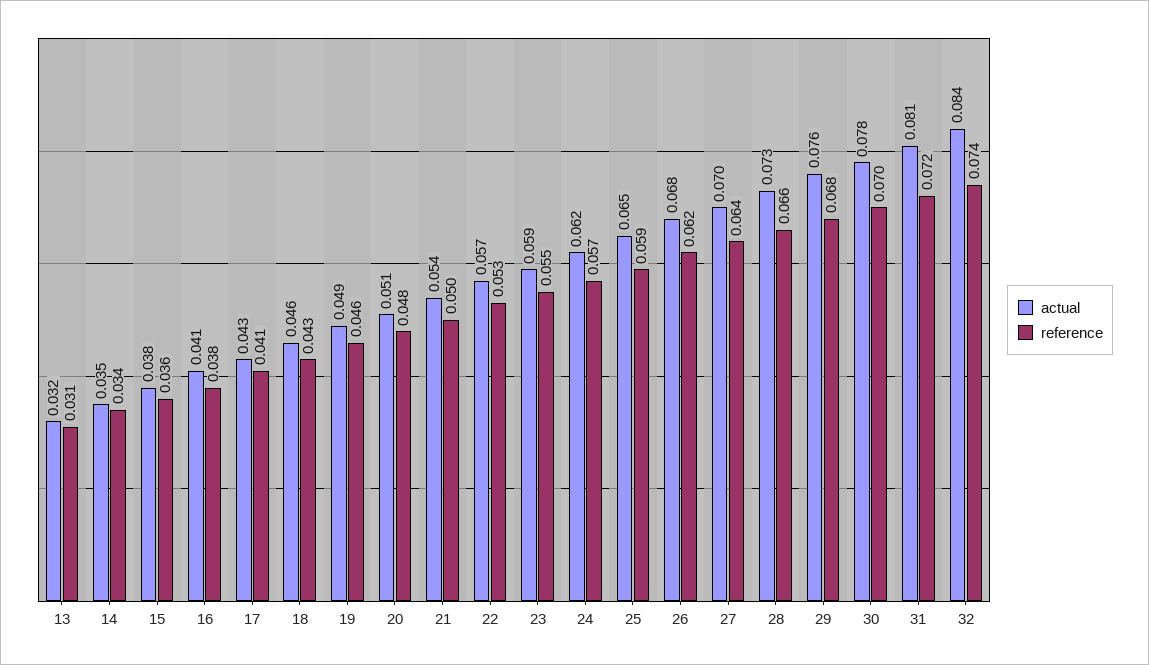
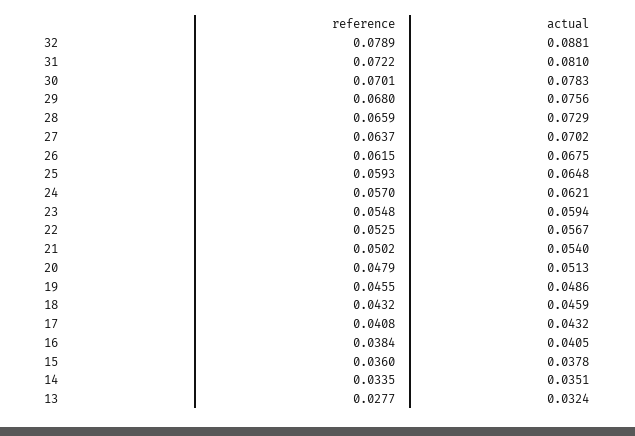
reference, 13: 0.031 -> 0.0277
actual, 32: 0.084 -> 0.0881
reference, 32: 0.074 -> 0.0789

